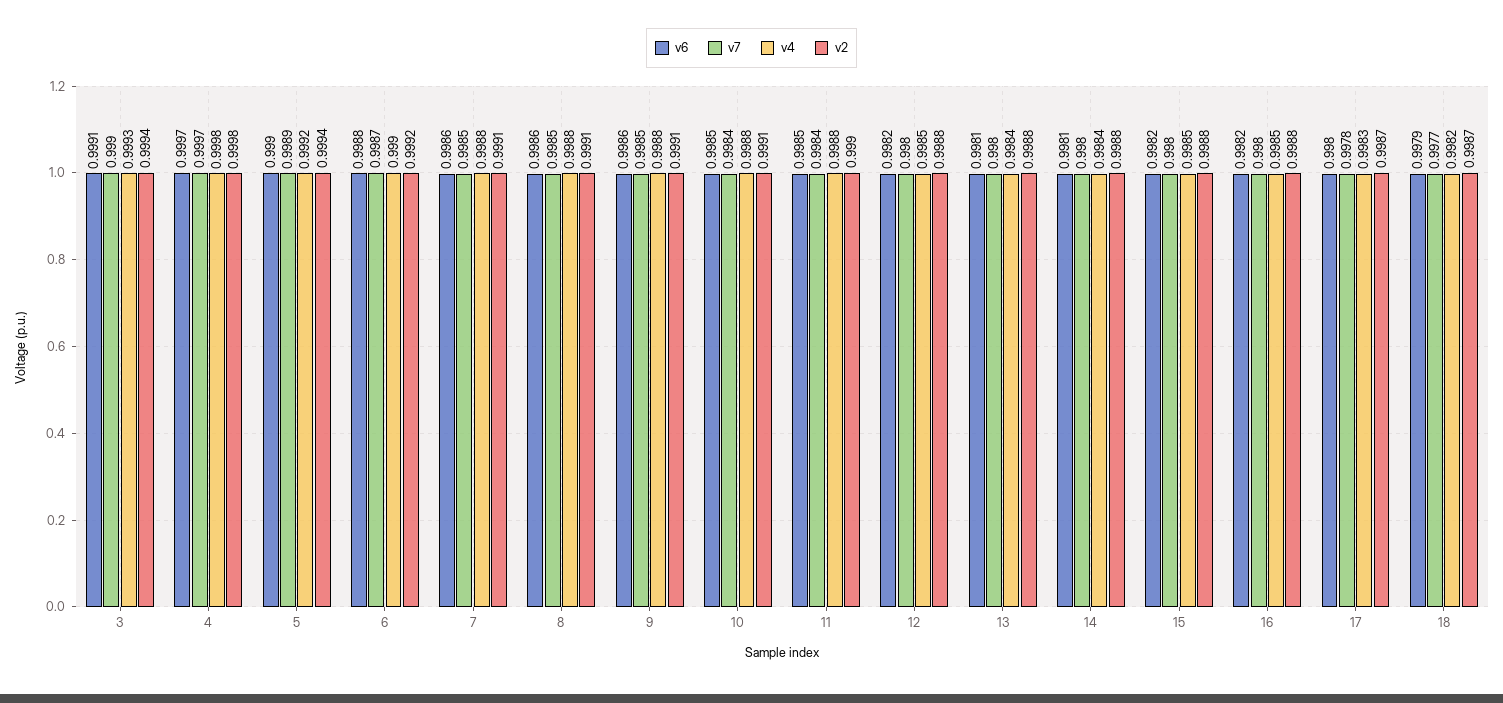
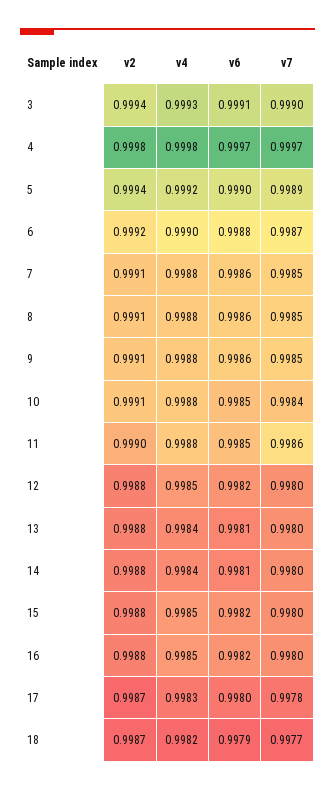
v7, 11: 0.9984 -> 0.9986

